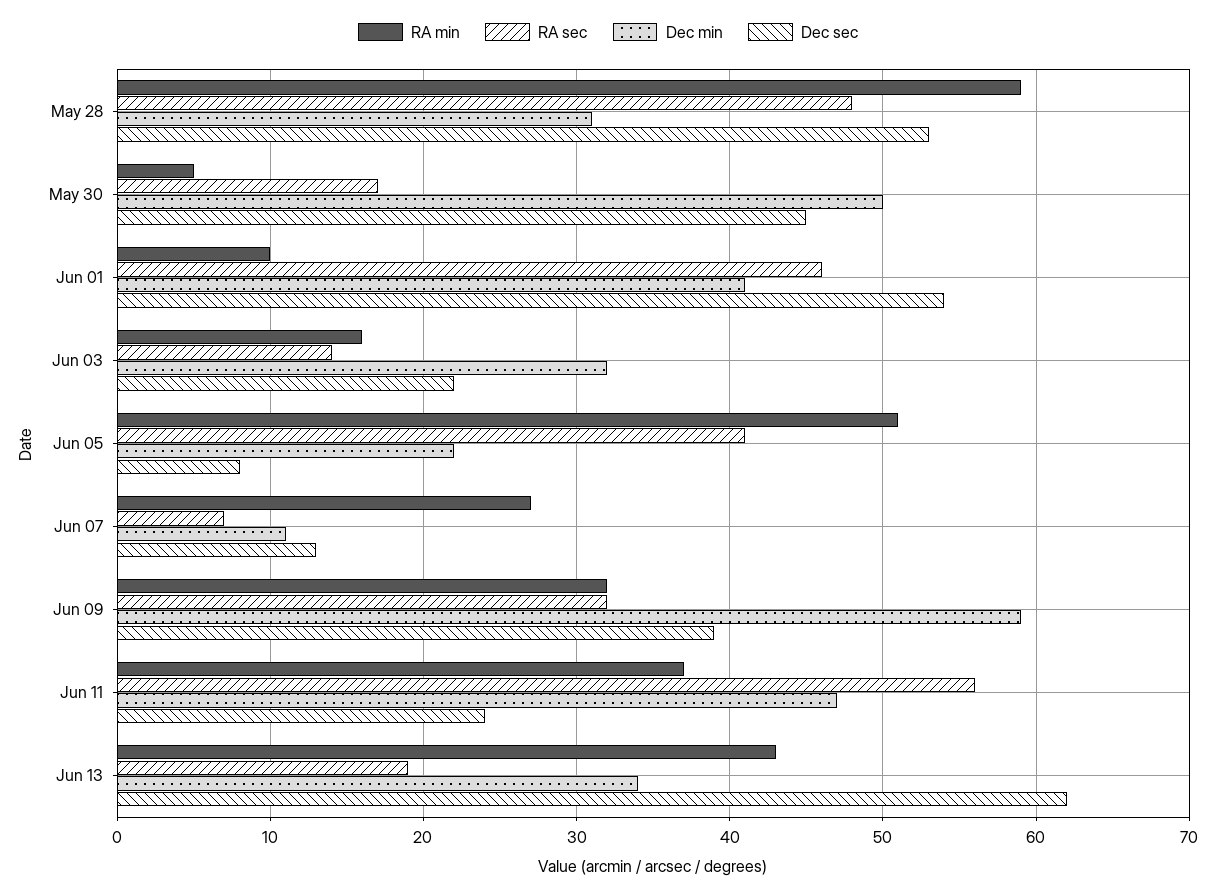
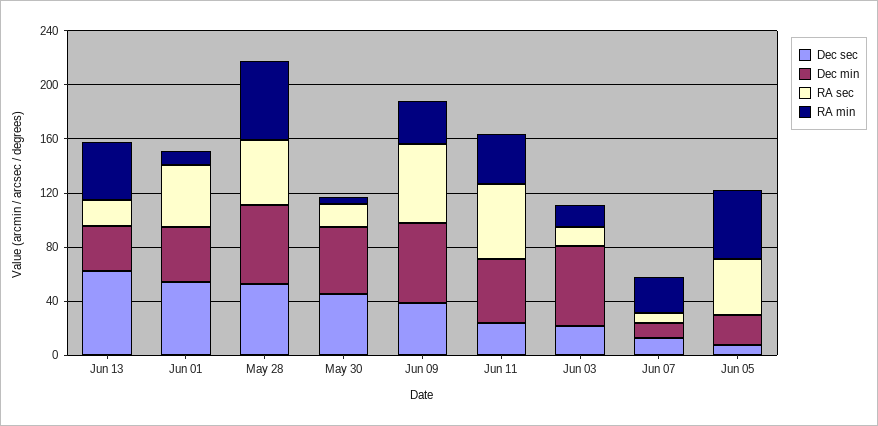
Dec min, May 28: 31 -> 60
Dec min, Jun 03: 32 -> 60
RA sec, Jun 09: 32 -> 60

